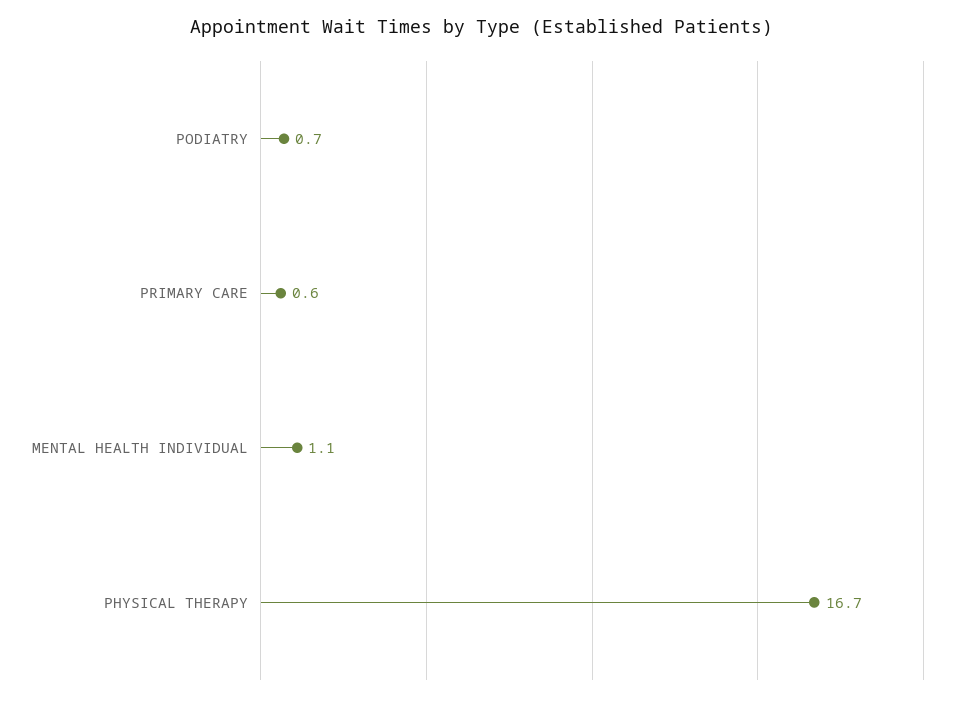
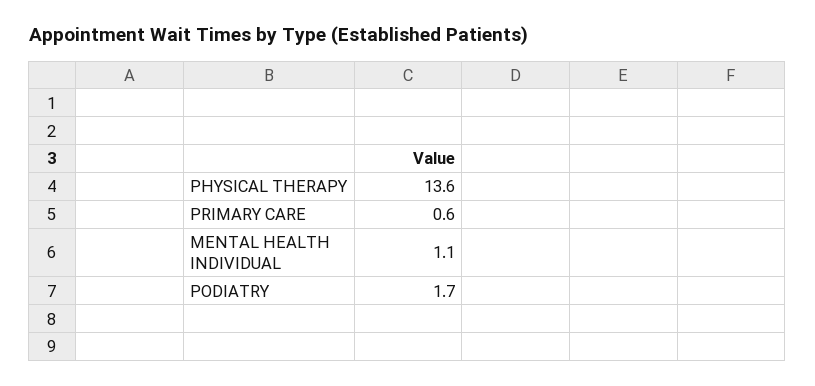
PODIATRY: 0.7 -> 1.7
PHYSICAL THERAPY: 16.7 -> 13.6

